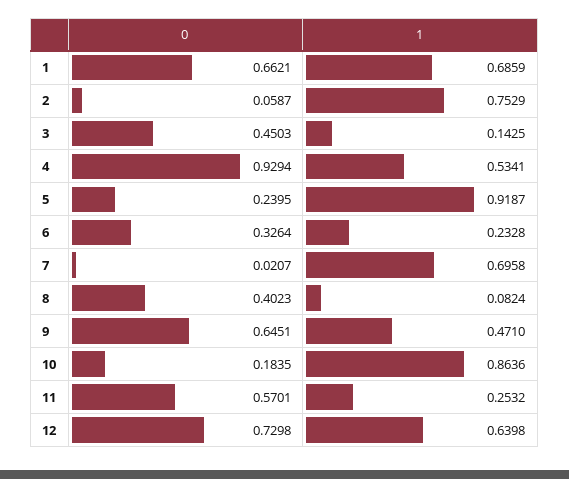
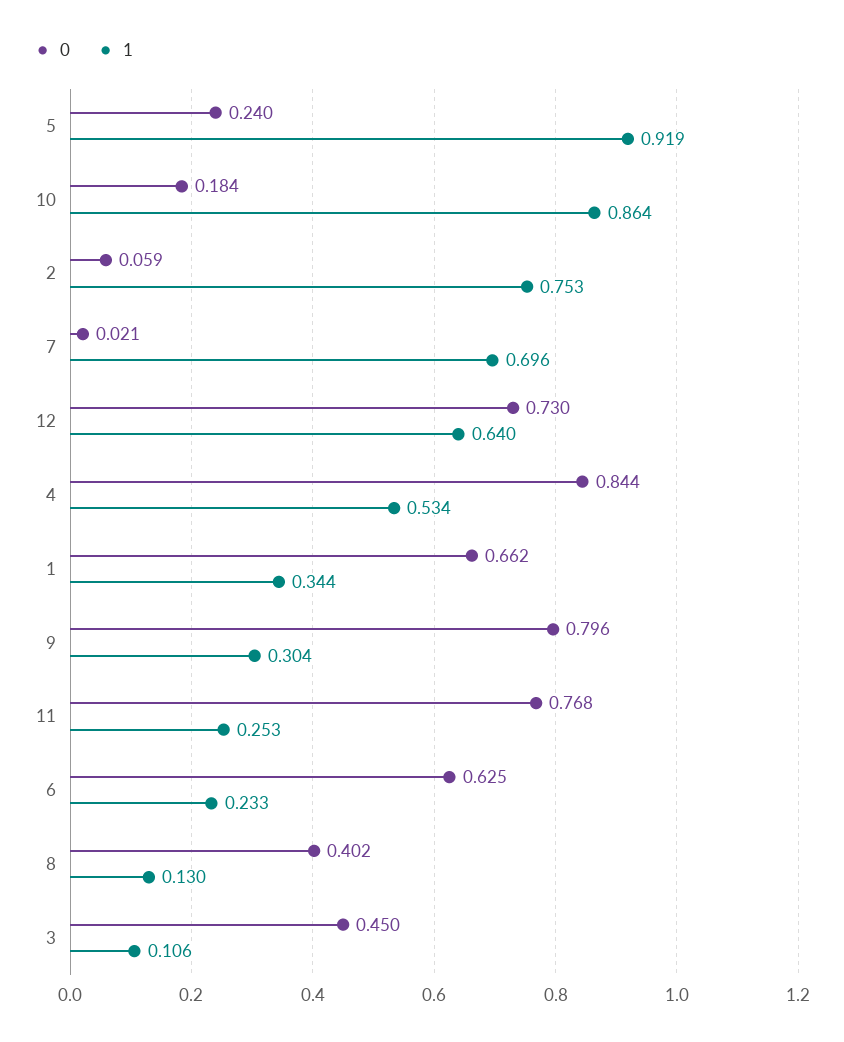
1, 1: 0.6859 -> 0.344
1, 3: 0.1425 -> 0.106
0, 4: 0.9294 -> 0.844
0, 6: 0.3264 -> 0.625
1, 8: 0.0824 -> 0.13
0, 9: 0.6451 -> 0.796
1, 9: 0.471 -> 0.304
0, 11: 0.5701 -> 0.768

